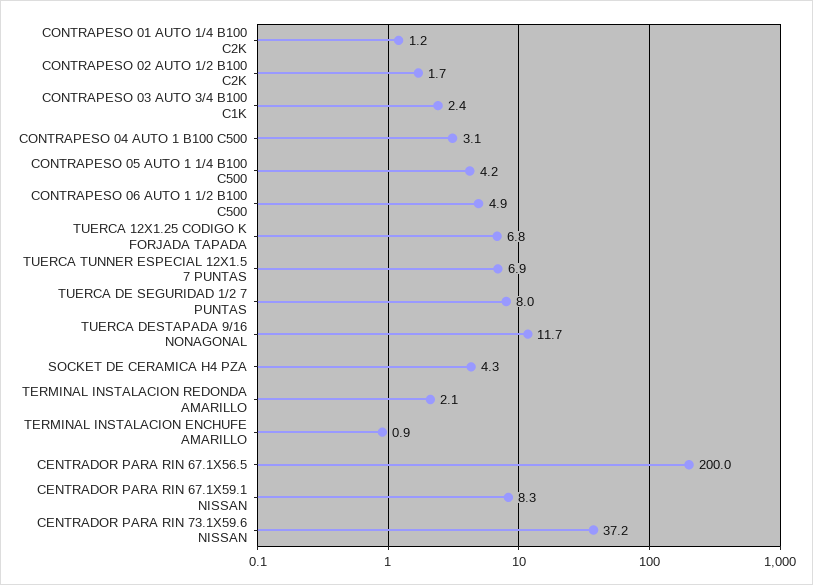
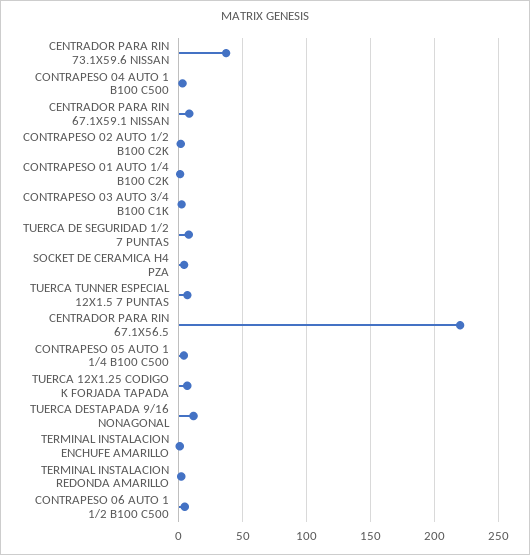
CENTRADOR PARA RIN 67.1X56.5: 200 -> 220

